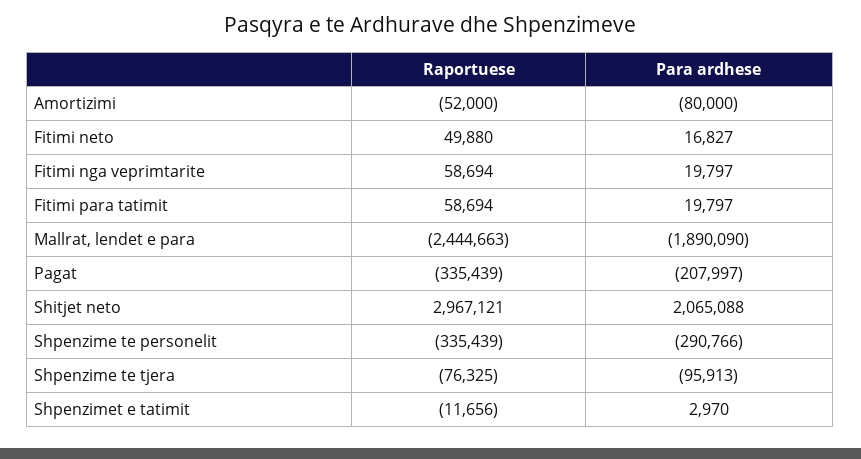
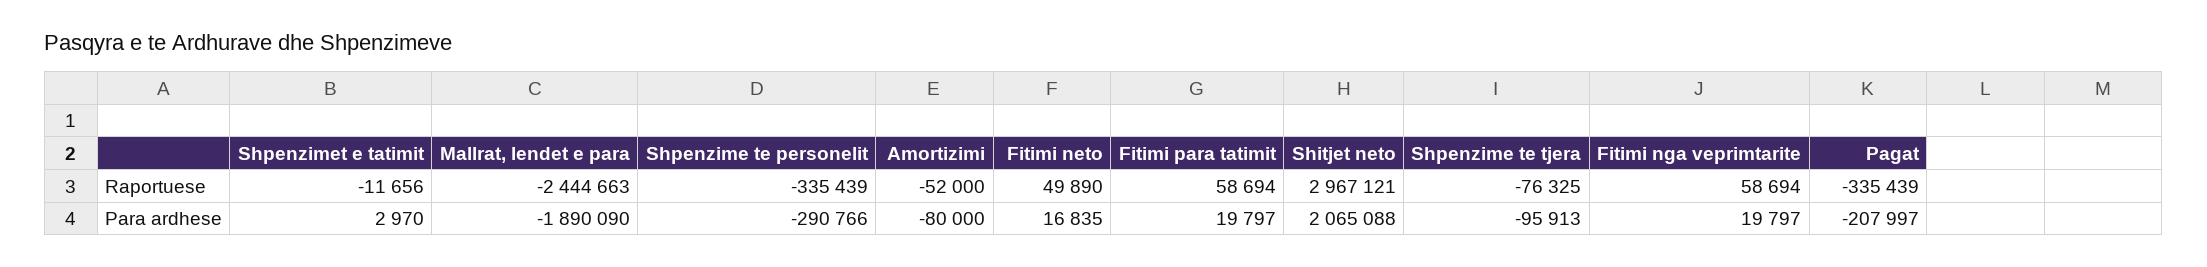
Raportuese, Fitimi neto: 49880 -> 49890
Para ardhese, Fitimi neto: 16827 -> 16835

